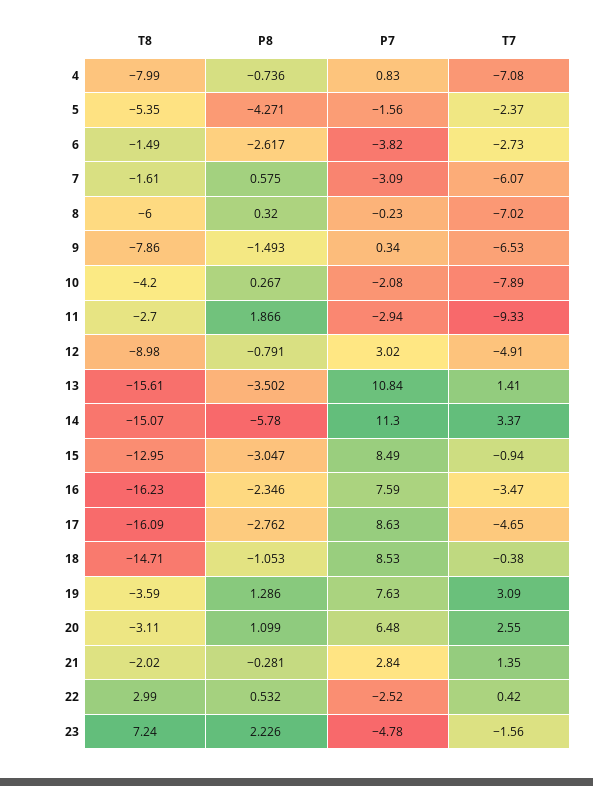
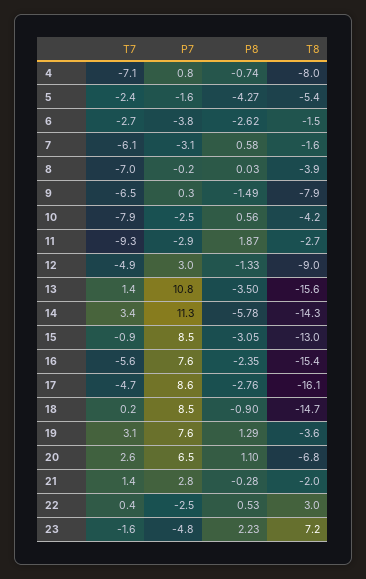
T8, 8: -6 -> -3.9
P8, 8: 0.32 -> 0.03
P8, 10: 0.267 -> 0.56
P7, 10: -2.08 -> -2.5
P8, 12: -0.791 -> -1.33
T8, 14: -15.07 -> -14.3
T8, 16: -16.23 -> -15.4
T7, 16: -3.47 -> -5.6
P8, 18: -1.053 -> -0.9
T7, 18: -0.38 -> 0.2
T8, 20: -3.11 -> -6.8

